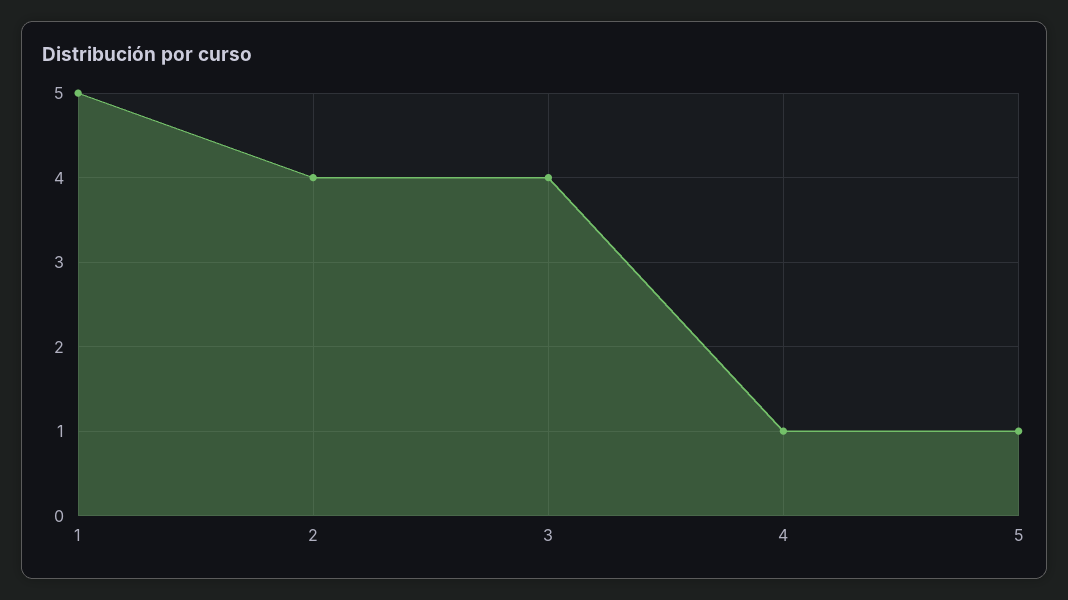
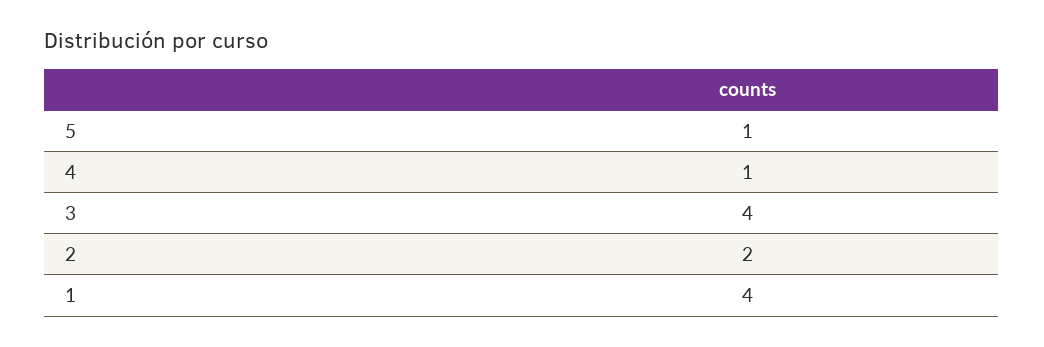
1: 5 -> 4
2: 4 -> 2

